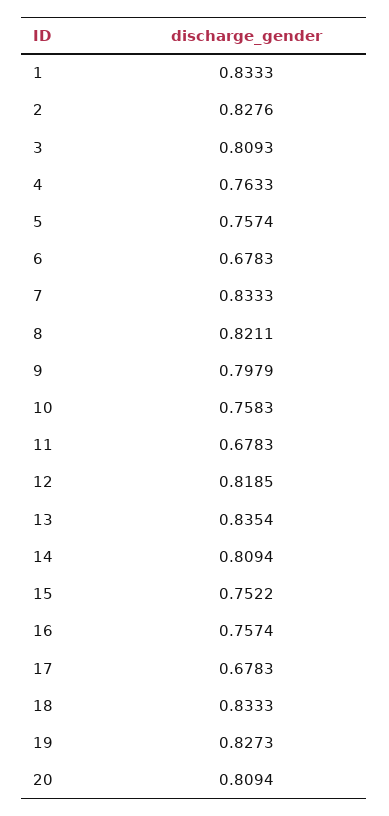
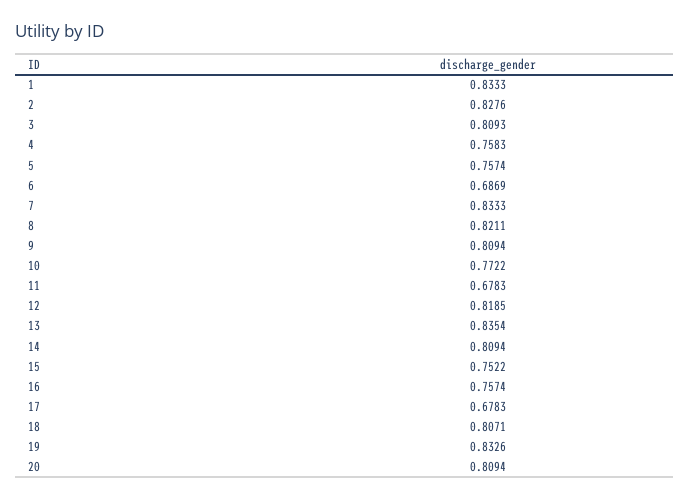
4: 0.7633 -> 0.7583
6: 0.6783 -> 0.6869
9: 0.7979 -> 0.8094
10: 0.7583 -> 0.7722
18: 0.8333 -> 0.8071
19: 0.8273 -> 0.8326

